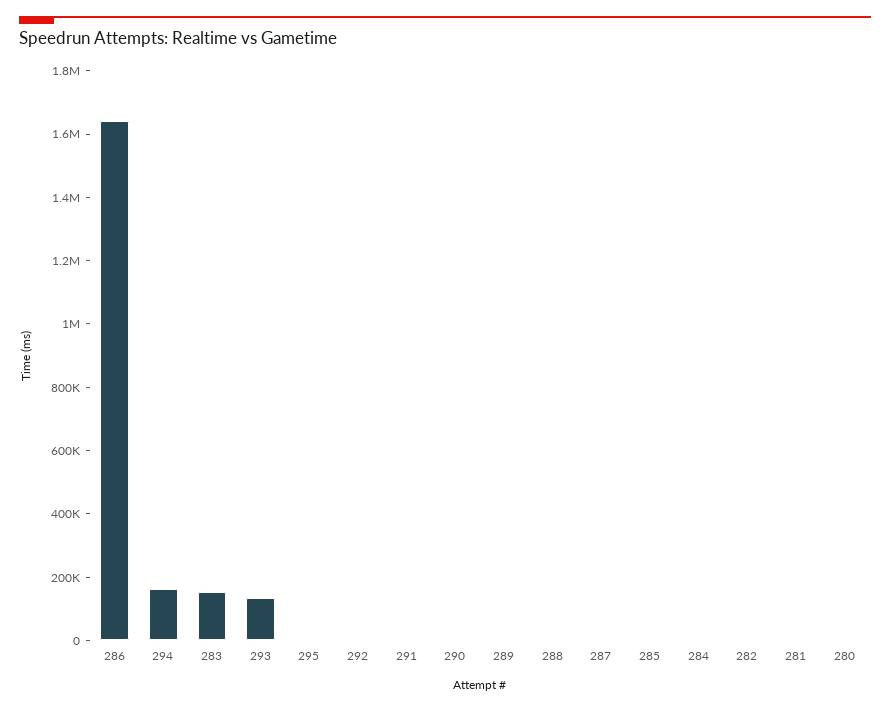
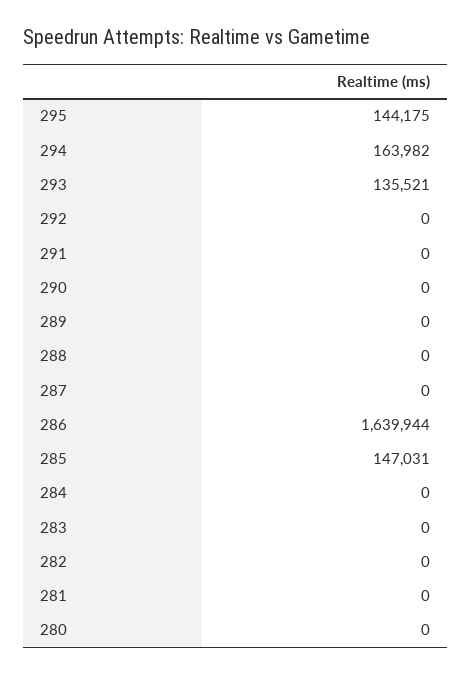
283: 150000 -> 0
295: 0 -> 144175
285: 0 -> 147031

